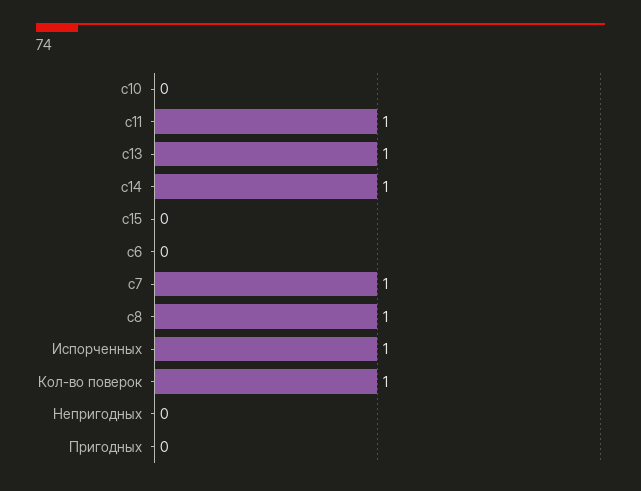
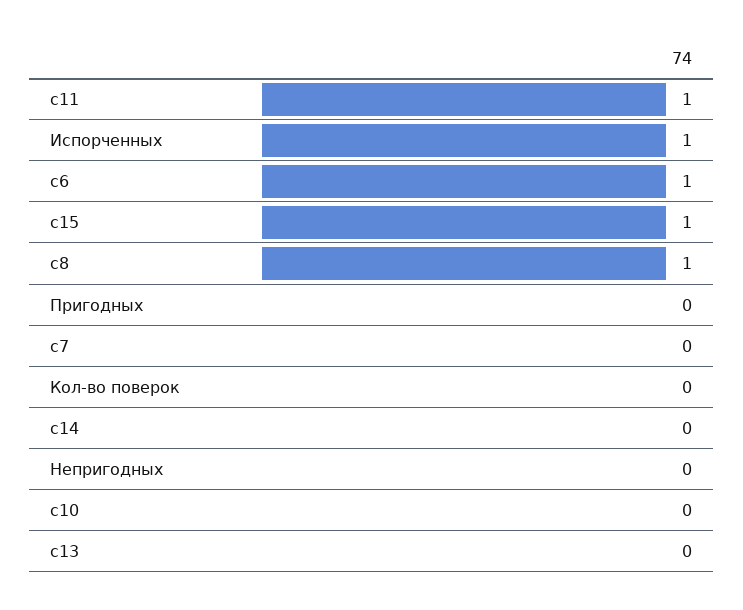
c13: 1 -> 0
c14: 1 -> 0
c15: 0 -> 1
c6: 0 -> 1
c7: 1 -> 0
Кол-во поверок: 1 -> 0

